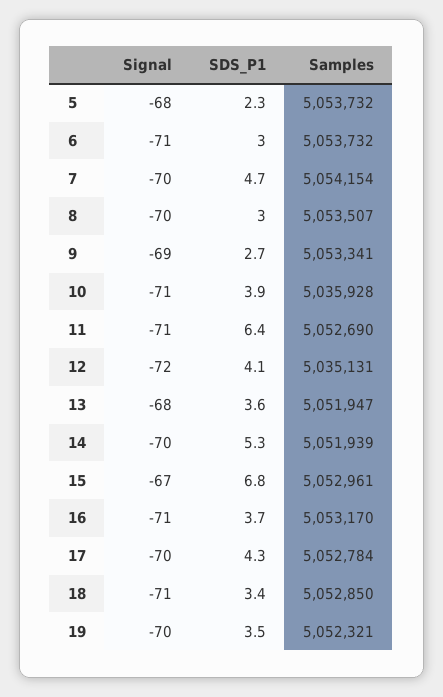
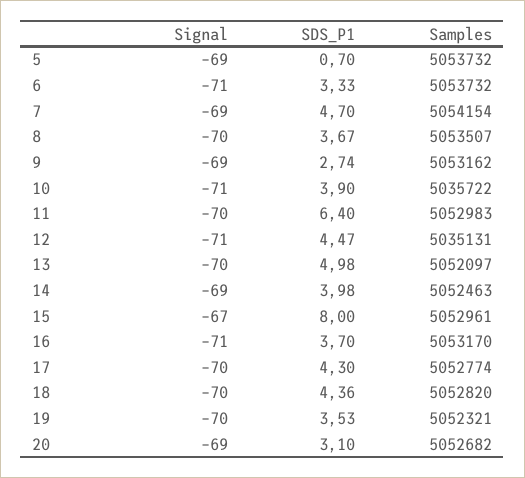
Signal, 5: -68 -> -69
SDS_P1, 5: 2.3 -> 0.7
SDS_P1, 6: 3 -> 3.33
Signal, 7: -70 -> -69
SDS_P1, 8: 3 -> 3.67
Samples, 9: 5053341 -> 5053162
Samples, 10: 5035928 -> 5035722
Signal, 11: -71 -> -70
Samples, 11: 5052690 -> 5052983
Signal, 12: -72 -> -71
SDS_P1, 12: 4.1 -> 4.47
Signal, 13: -68 -> -70
SDS_P1, 13: 3.6 -> 4.98
Samples, 13: 5051947 -> 5052097
Signal, 14: -70 -> -69
SDS_P1, 14: 5.3 -> 3.98
Samples, 14: 5051939 -> 5052463
SDS_P1, 15: 6.8 -> 8
Samples, 17: 5052784 -> 5052774
Signal, 18: -71 -> -70
SDS_P1, 18: 3.4 -> 4.36
Samples, 18: 5052850 -> 5052820
Signal, 20: none -> -69
SDS_P1, 20: none -> 3.1
Samples, 20: none -> 5052682

